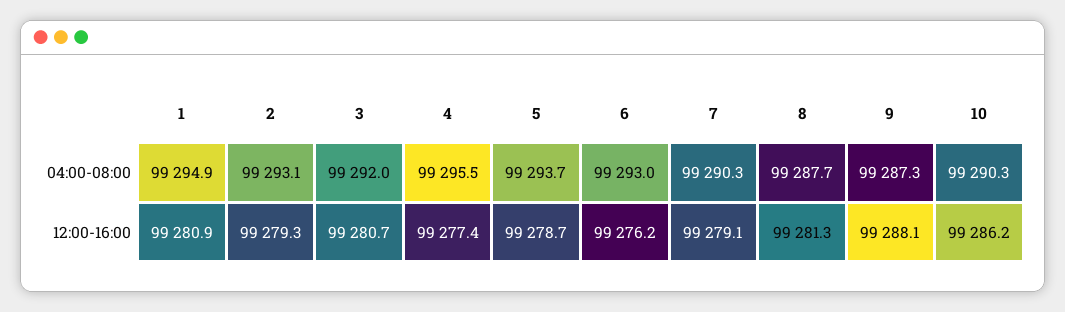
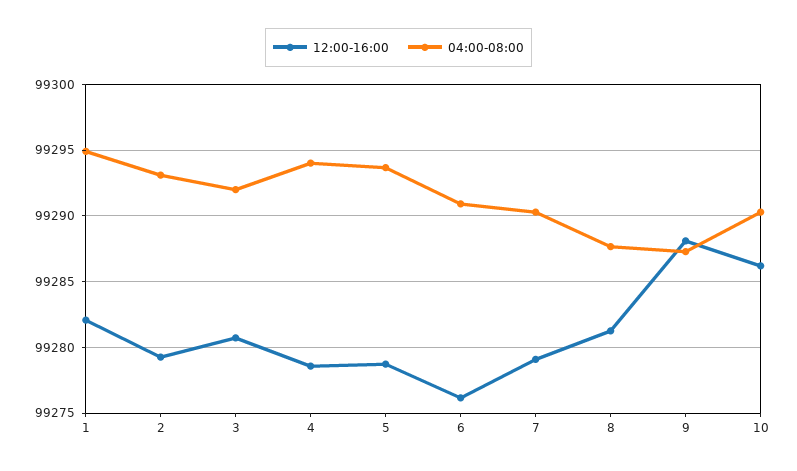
04:00-08:00, 4: 99295.5 -> 99294
04:00-08:00, 6: 99293 -> 99291
12:00-16:00, 1: 99280.9 -> 99282
12:00-16:00, 4: 99277.4 -> 99278.5

